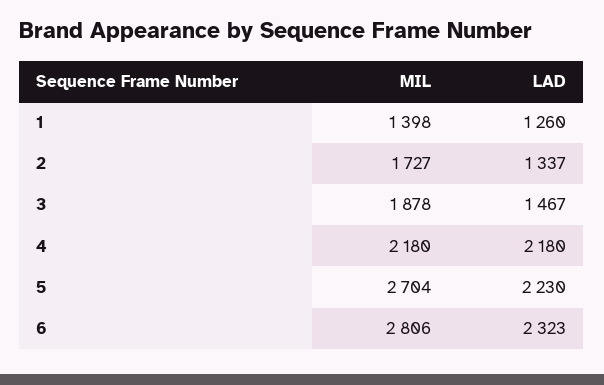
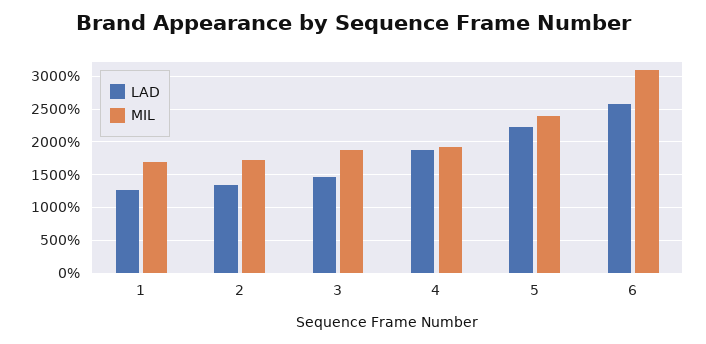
MIL, 1: 1398 -> 1700
MIL, 4: 2180 -> 1900
LAD, 4: 2180 -> 1900
MIL, 5: 2704 -> 2400
MIL, 6: 2806 -> 3100
LAD, 6: 2323 -> 2600

